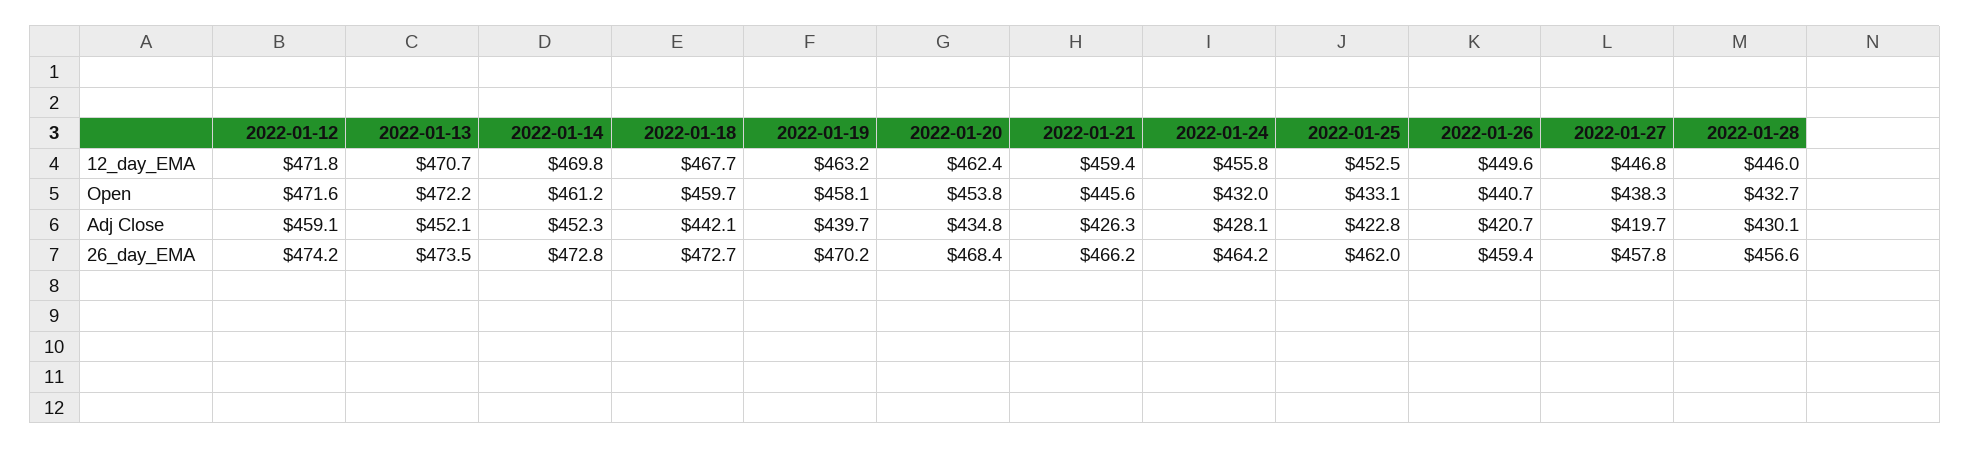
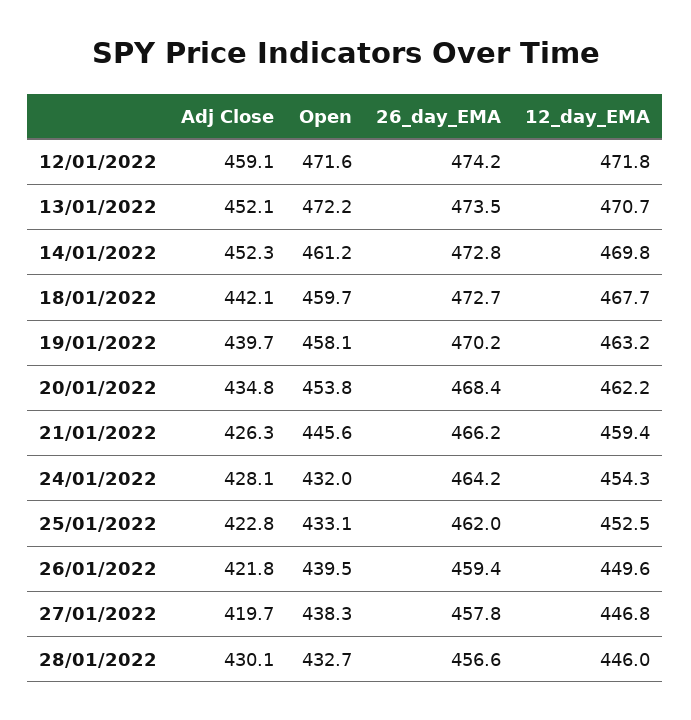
2022-01-20, 12_day_EMA: 462.4 -> 462.2
2022-01-24, 12_day_EMA: 455.8 -> 454.3
2022-01-26, Open: 440.7 -> 439.5
2022-01-26, Adj Close: 420.7 -> 421.8

